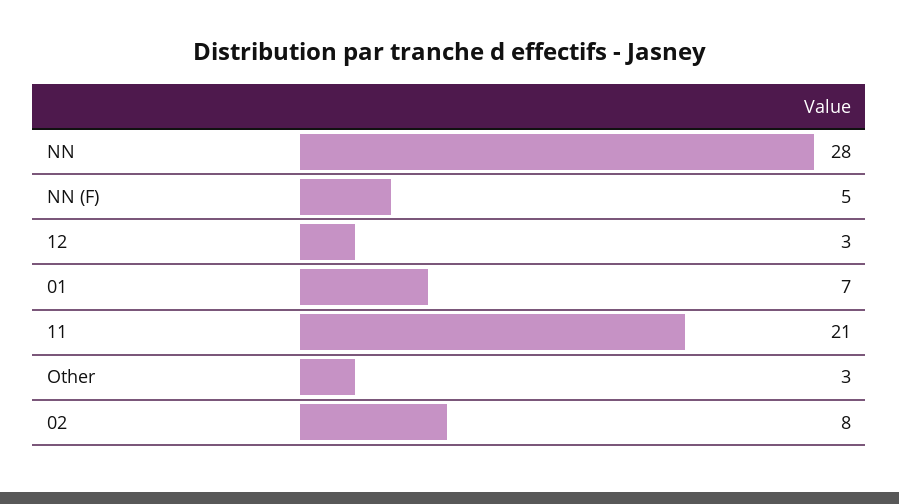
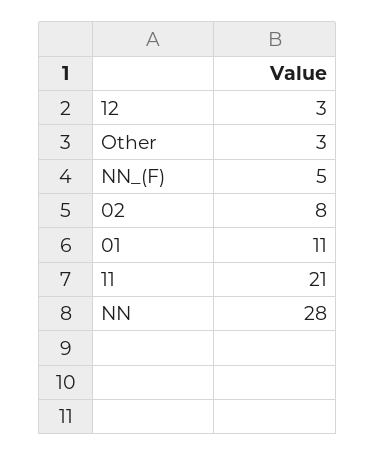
01: 7 -> 11

